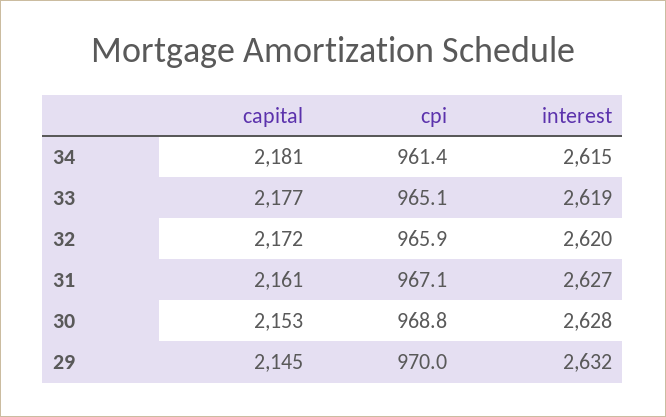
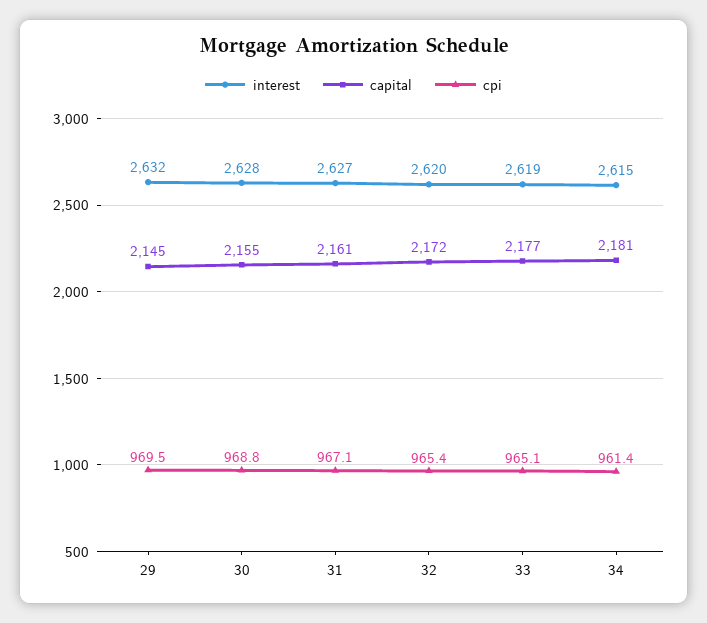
cpi, 32: 965.9 -> 965.4
capital, 30: 2153 -> 2155
cpi, 29: 970 -> 969.5

